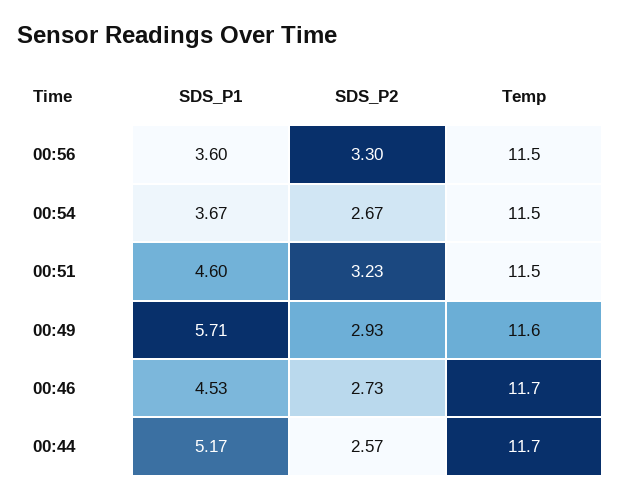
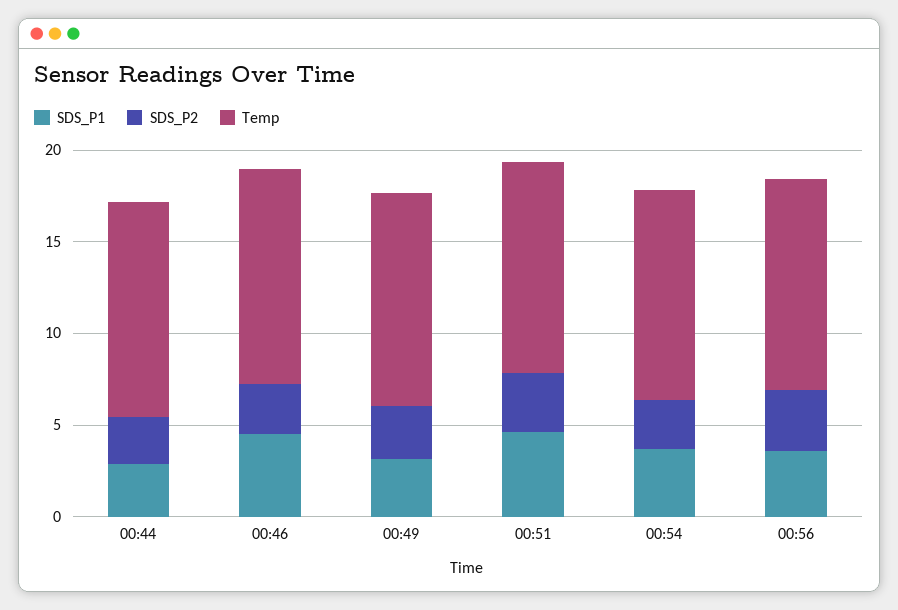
SDS_P1, 00:49: 5.71 -> 3
SDS_P1, 00:44: 5.17 -> 3

